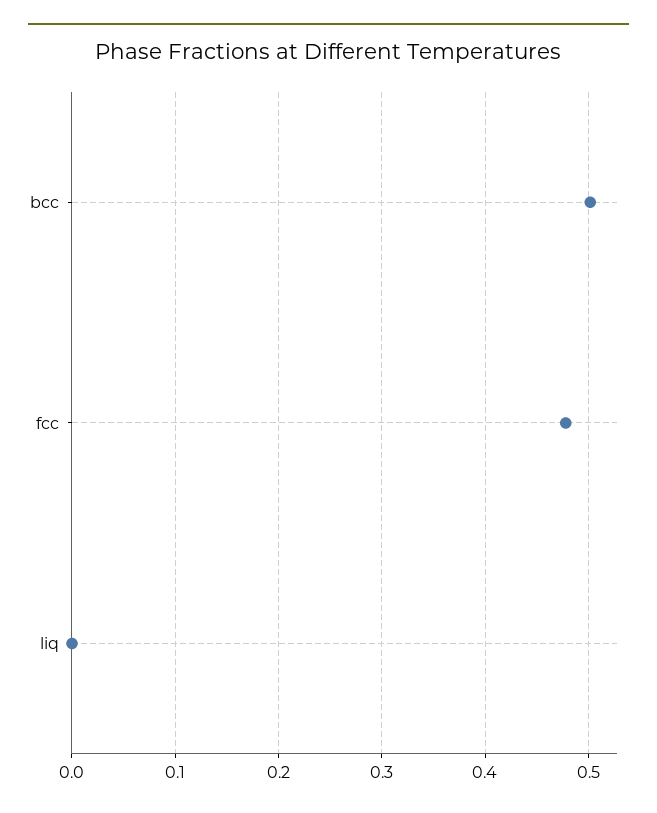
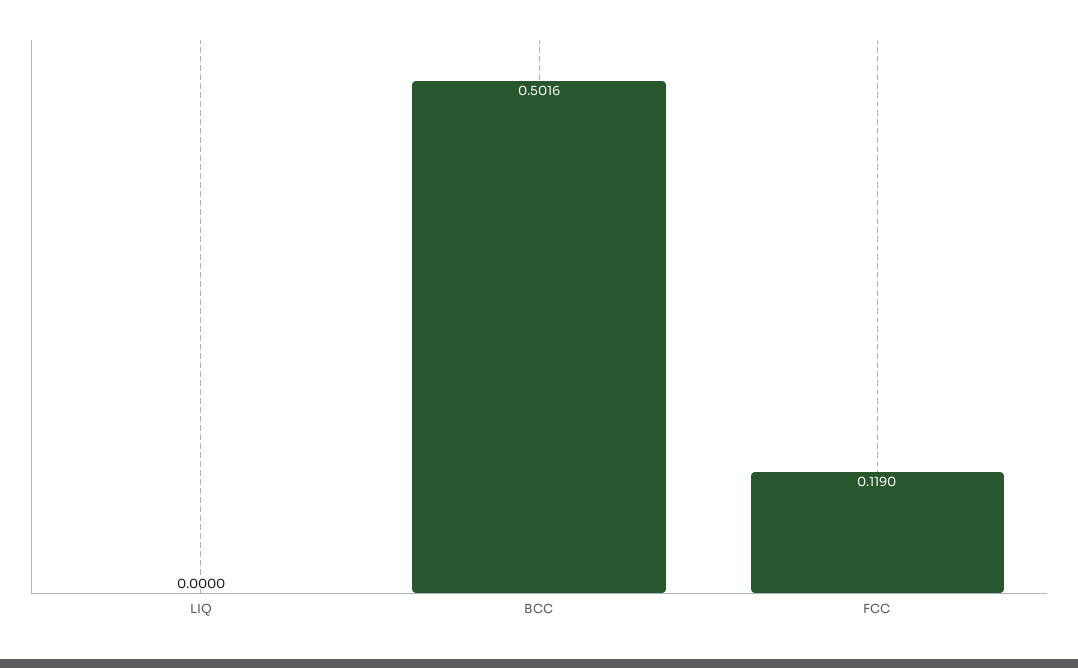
fcc: 0.48 -> 0.119

